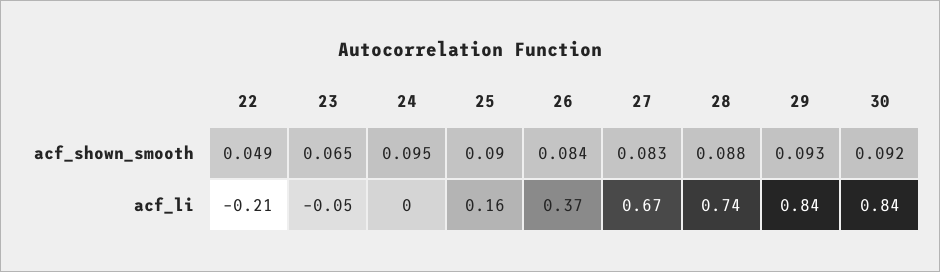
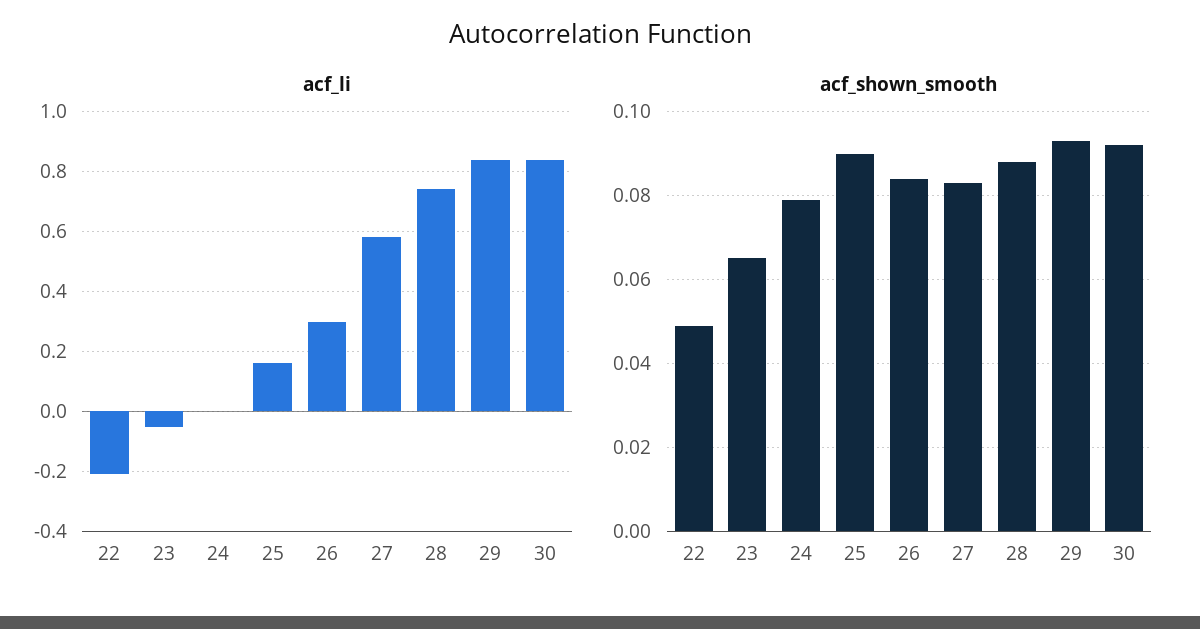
acf_shown_smooth, 24: 0.095 -> 0.08
acf_li, 26: 0.37 -> 0.3
acf_li, 27: 0.67 -> 0.575

